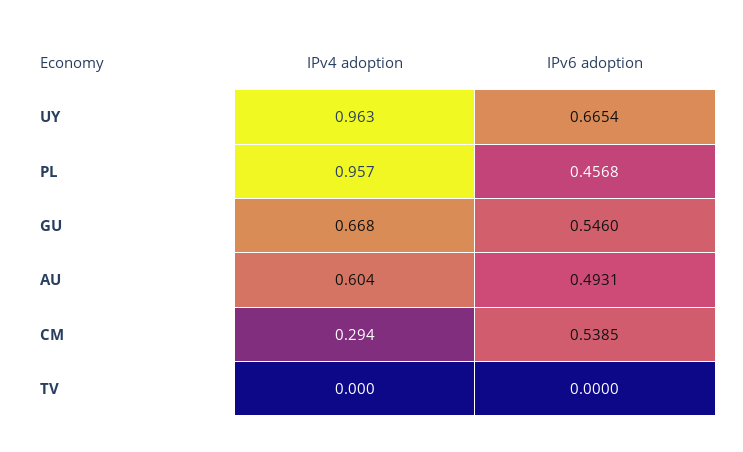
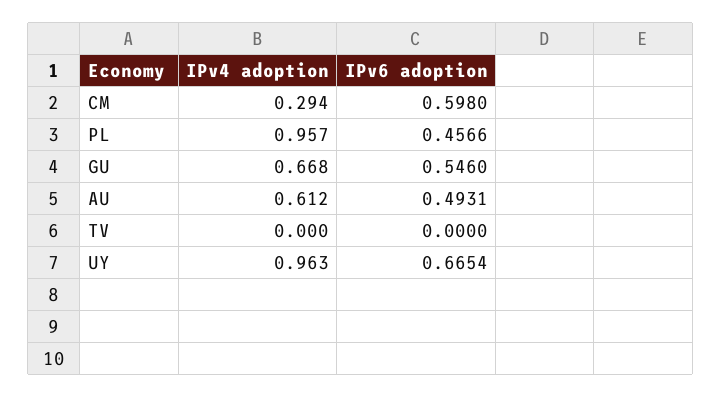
IPv6 adoption, PL: 0.4568 -> 0.4566
IPv4 adoption, AU: 0.604 -> 0.612
IPv6 adoption, CM: 0.5385 -> 0.598

